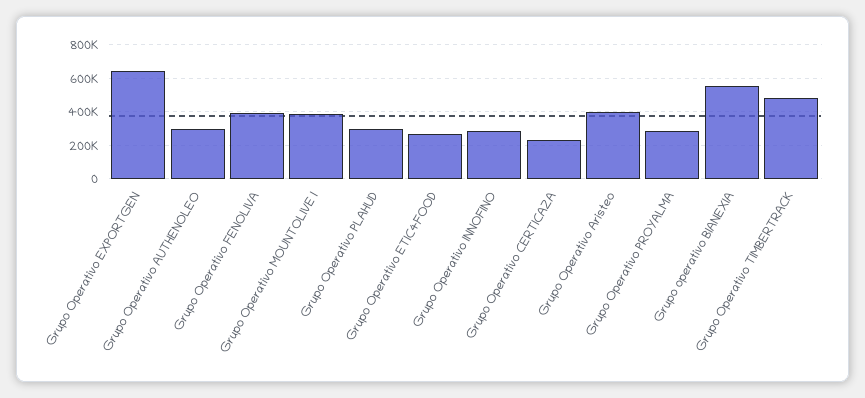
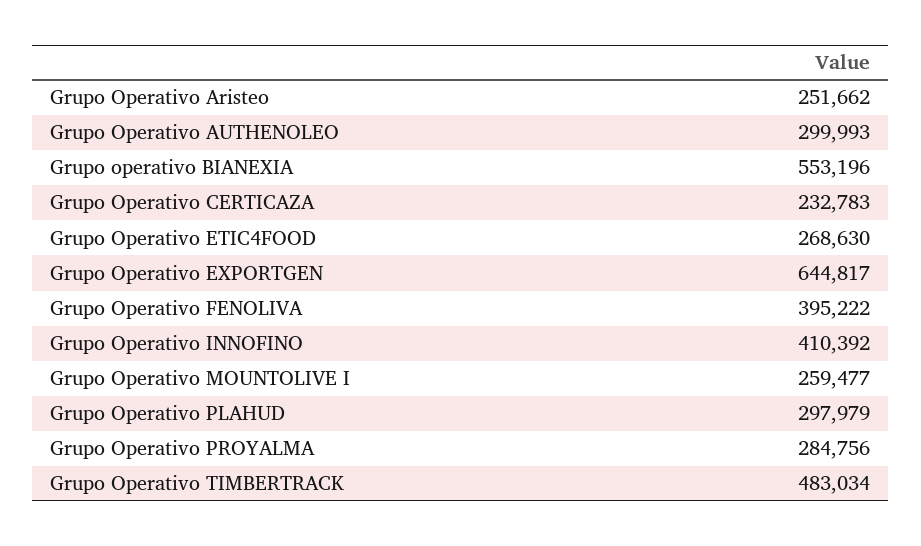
Grupo Operativo MOUNTOLIVE I: 400000 -> 259477
Grupo Operativo INNOFINO: 300000 -> 410392
Grupo Operativo Aristeo: 400000 -> 251662

